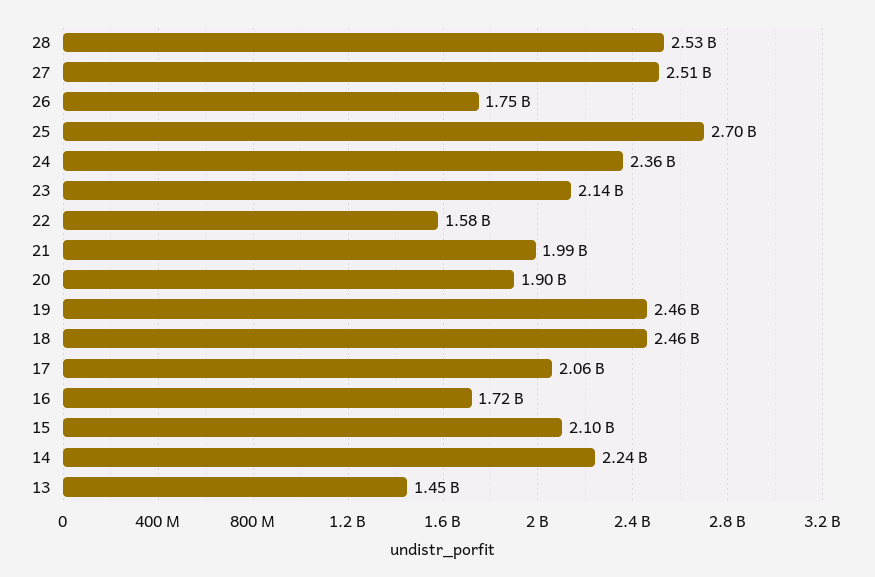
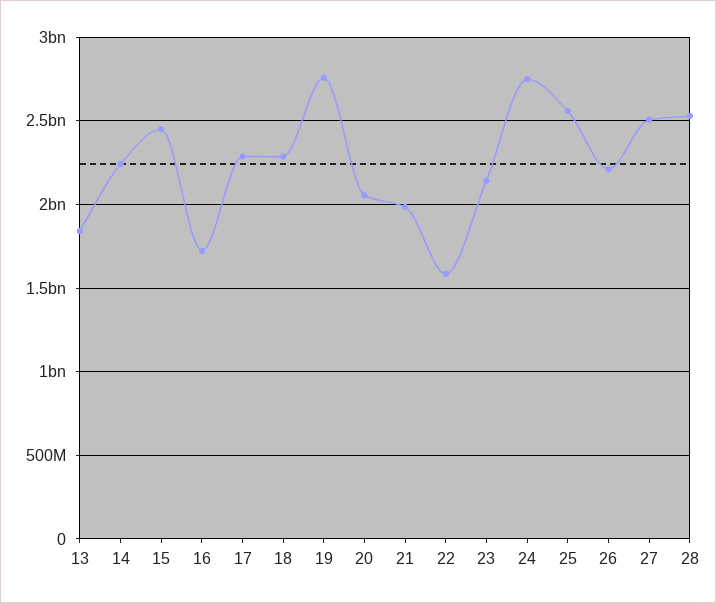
26: 1750000000 -> 2200000000
25: 2700000000 -> 2550000000
24: 2360000000 -> 2750000000
20: 1900000000 -> 2050000000
19: 2460000000 -> 2750000000
18: 2460000000 -> 2300000000
17: 2060000000 -> 2300000000
15: 2100000000 -> 2450000000
13: 1450000000 -> 1850000000

